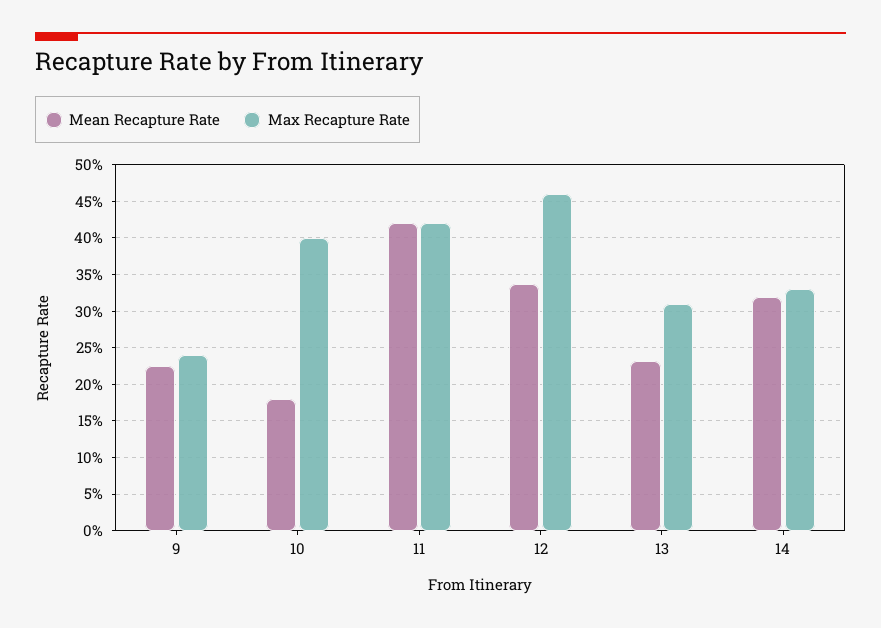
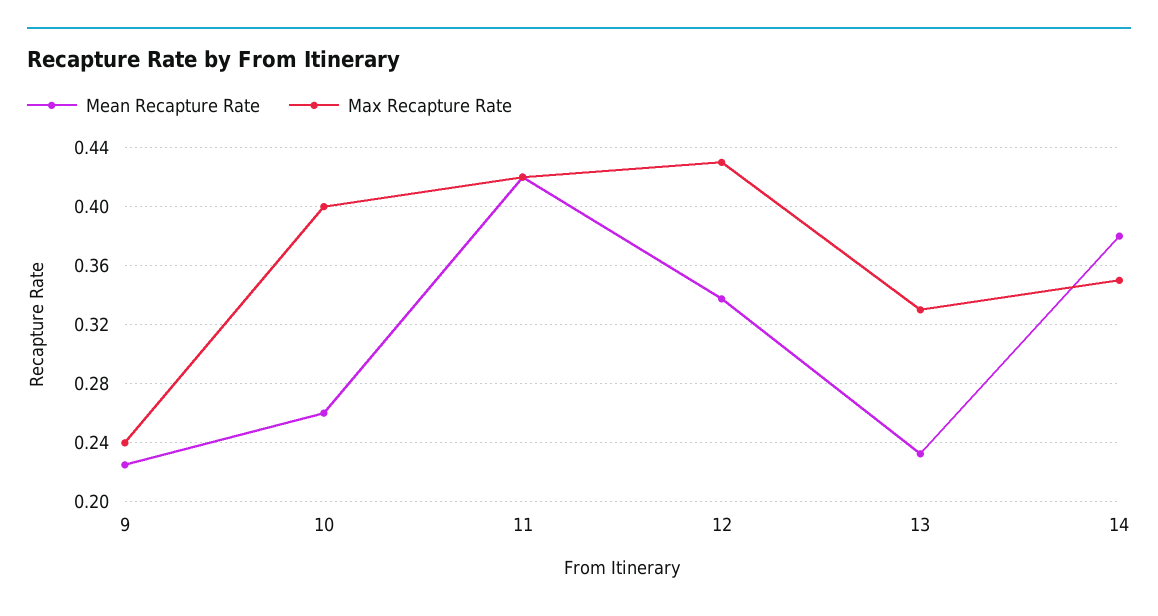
Mean Recapture Rate, 10: 0.18 -> 0.26
Max Recapture Rate, 12: 0.46 -> 0.43
Max Recapture Rate, 13: 0.31 -> 0.33
Mean Recapture Rate, 14: 0.32 -> 0.38
Max Recapture Rate, 14: 0.33 -> 0.35

